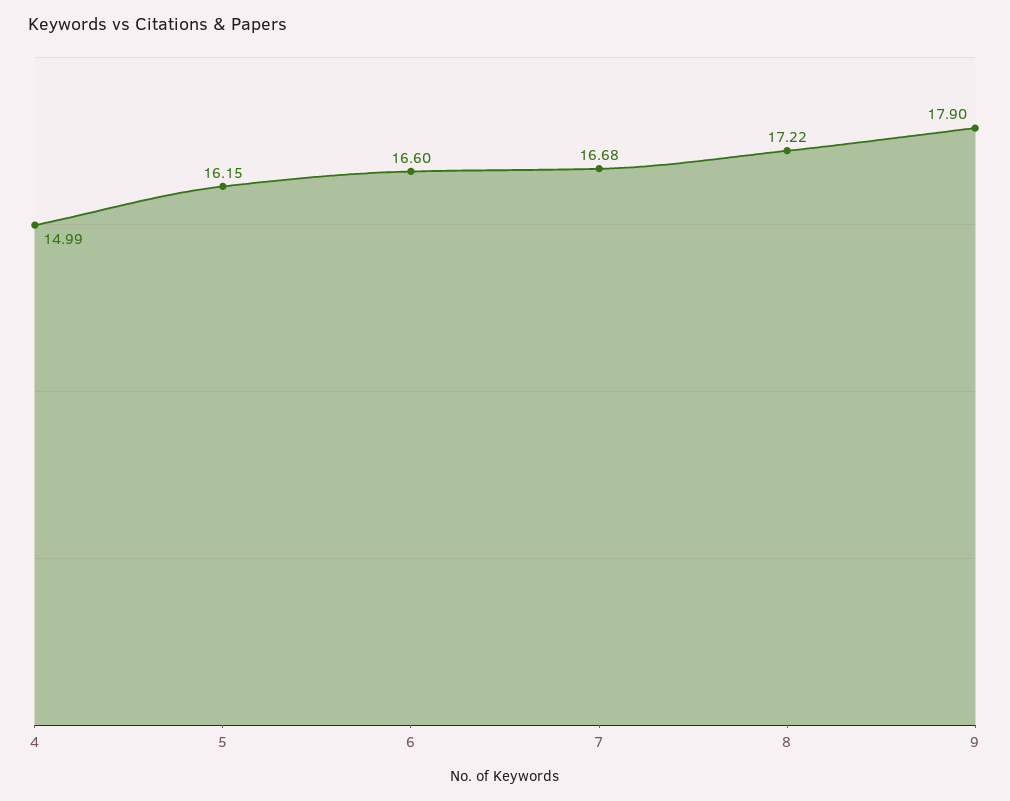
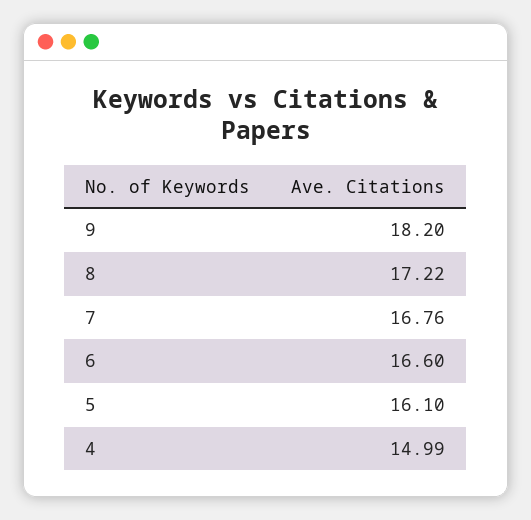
5: 16.15 -> 16.1
7: 16.68 -> 16.76
9: 17.9 -> 18.2

